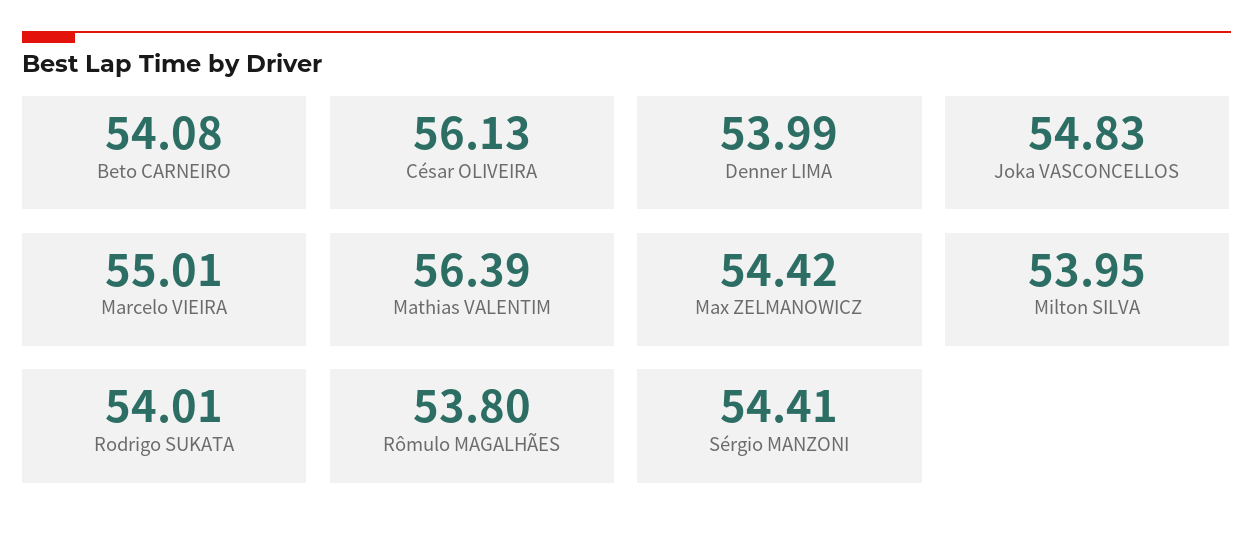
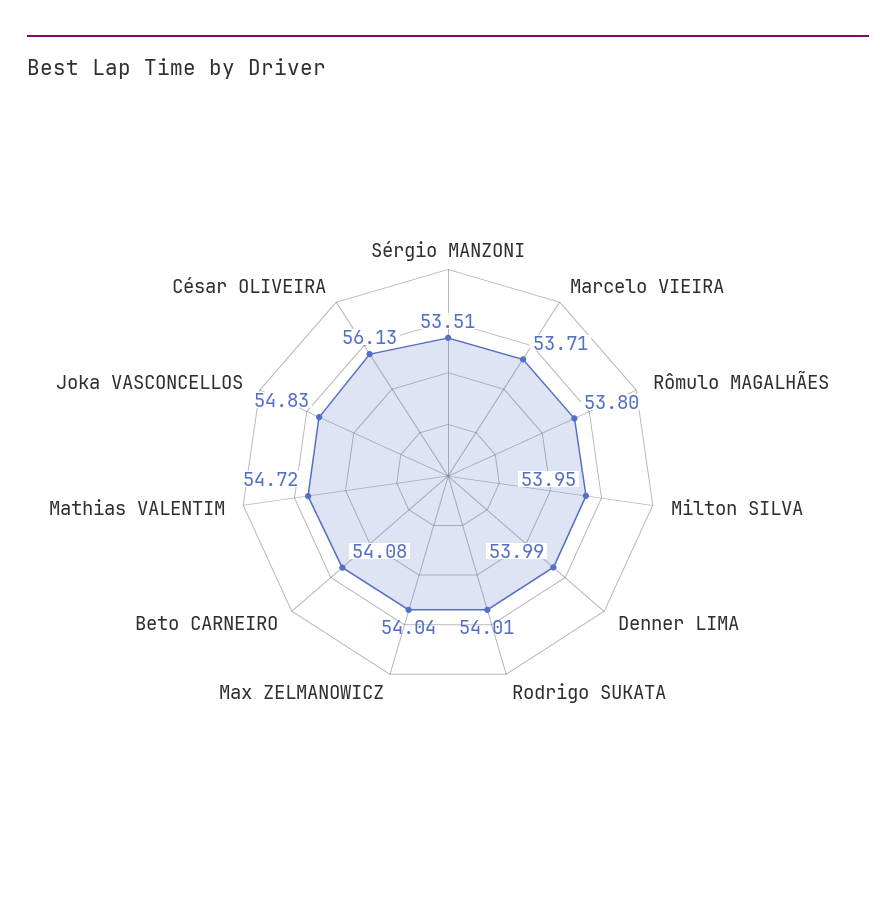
Marcelo VIEIRA: 55.01 -> 53.71
Mathias VALENTIM: 56.39 -> 54.72
Max ZELMANOWICZ: 54.42 -> 54.04
Sérgio MANZONI: 54.41 -> 53.51

